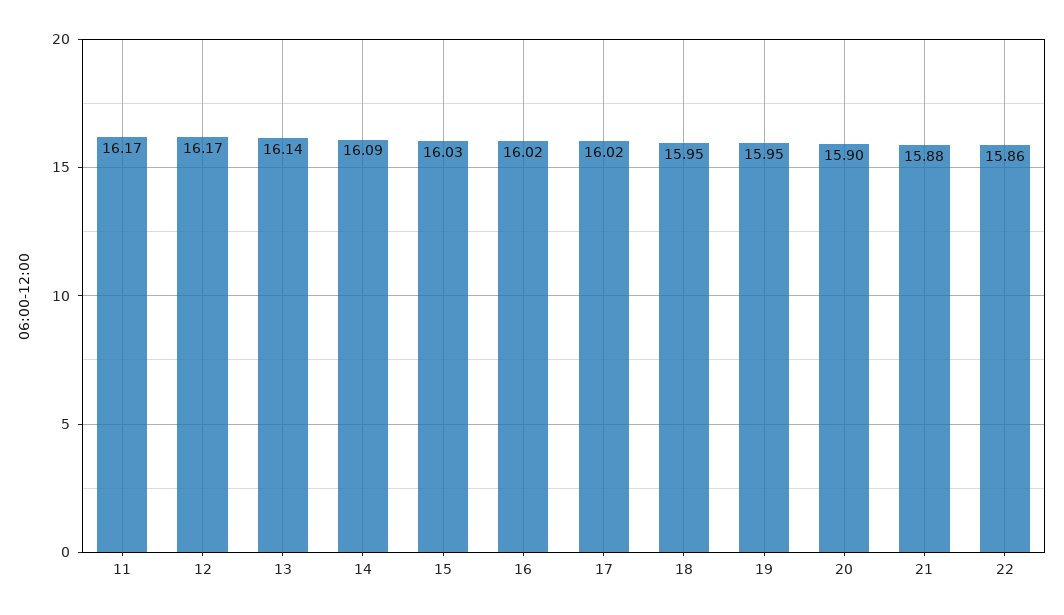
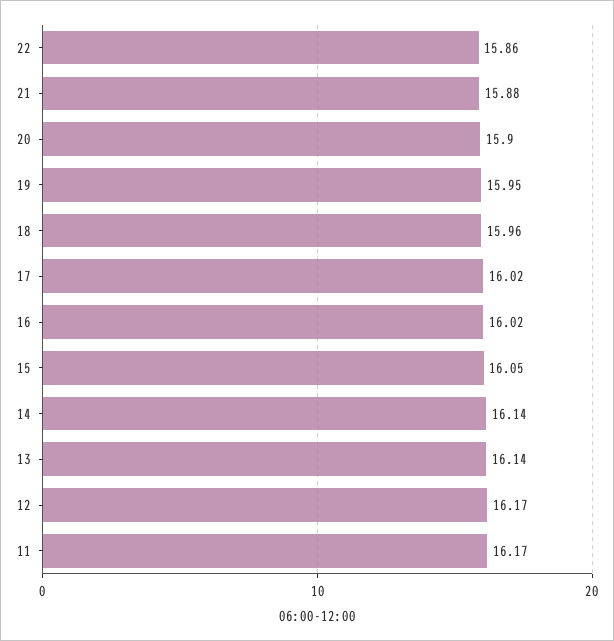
14: 16.09 -> 16.14
15: 16.03 -> 16.05
18: 15.95 -> 15.96

